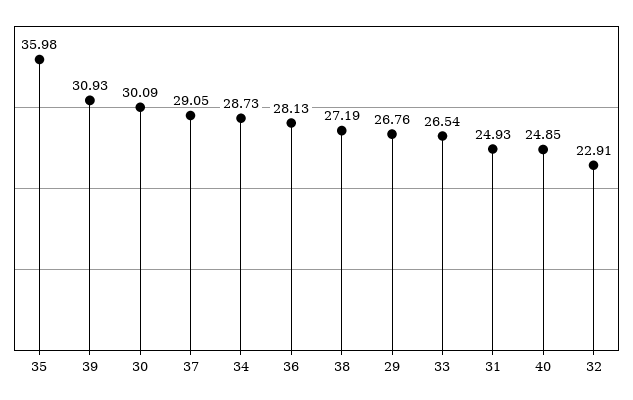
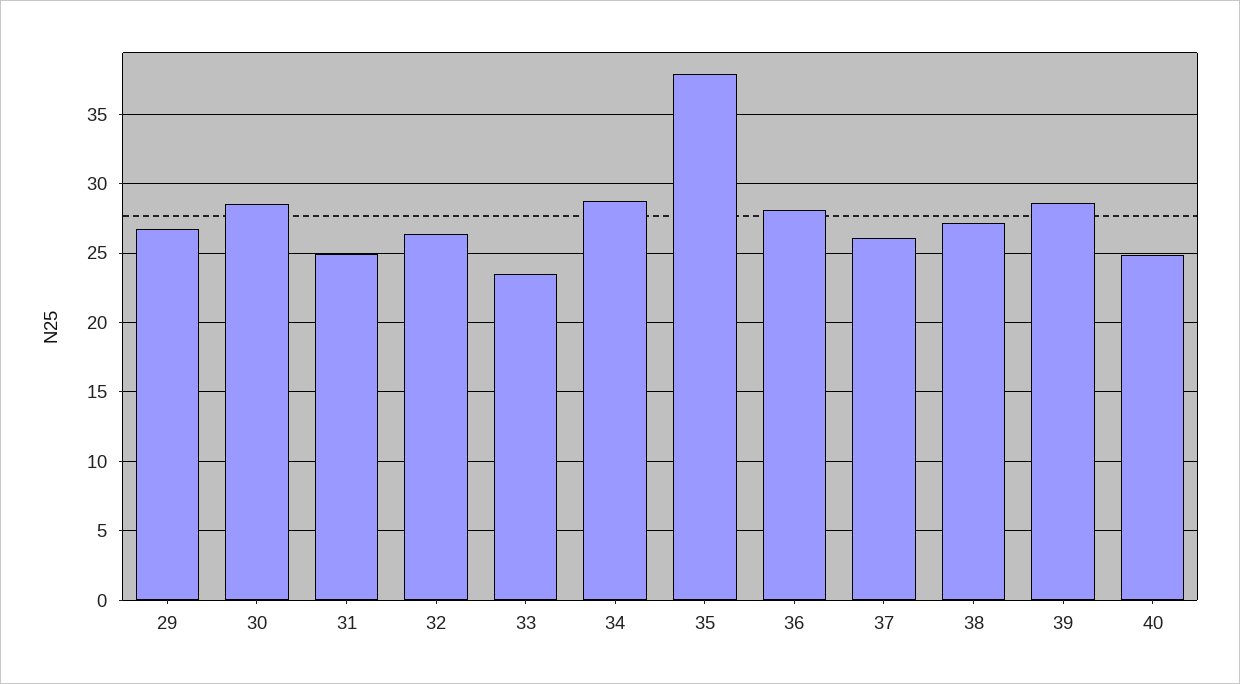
35: 35.98 -> 38
39: 30.93 -> 28.5
30: 30.09 -> 28.5
37: 29.05 -> 26
33: 26.54 -> 23.5
32: 22.91 -> 26.5

